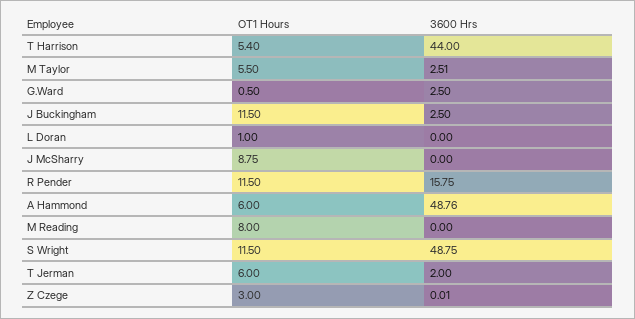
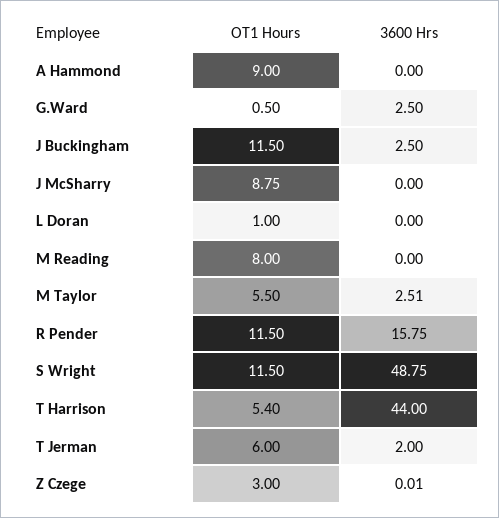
OT1 Hours, A Hammond: 6 -> 9
3600 Hrs, A Hammond: 48.76 -> 0

